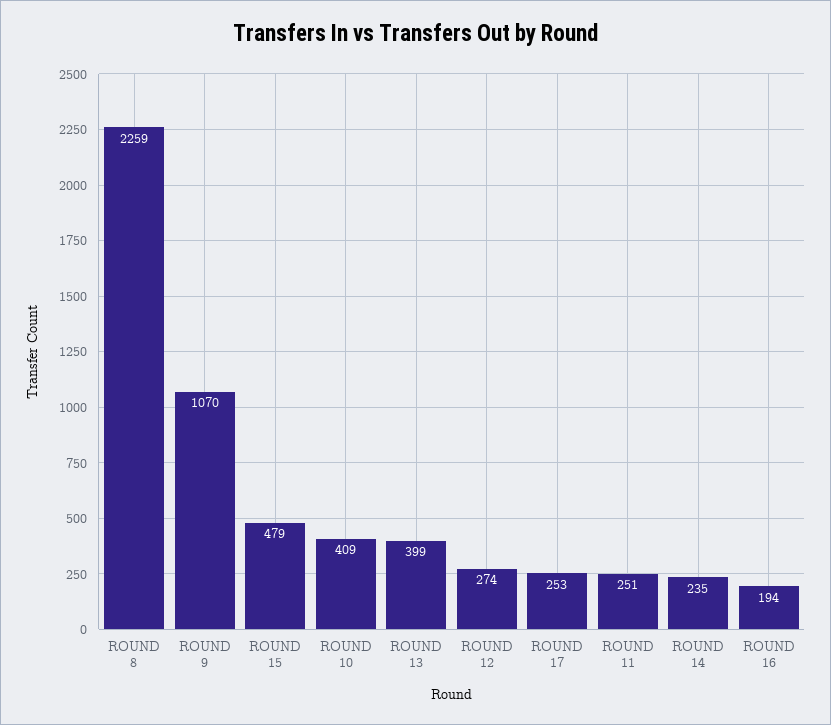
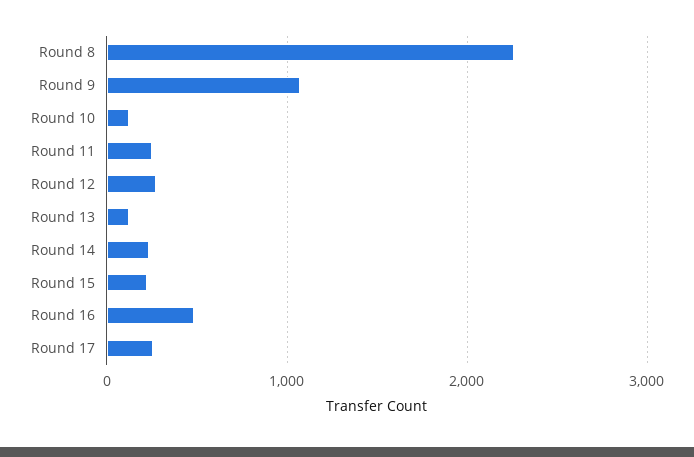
ROUND 15: 479 -> 200
ROUND 10: 409 -> 100
ROUND 13: 399 -> 100
ROUND 16: 194 -> 500

